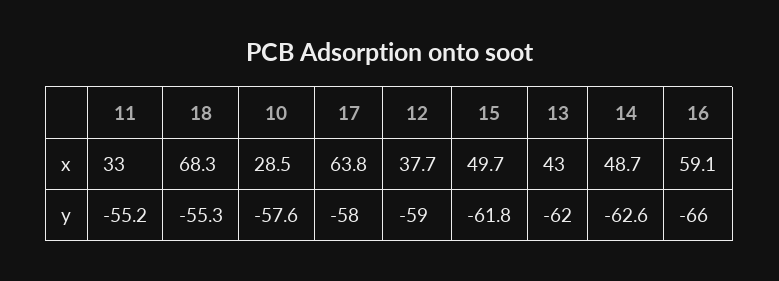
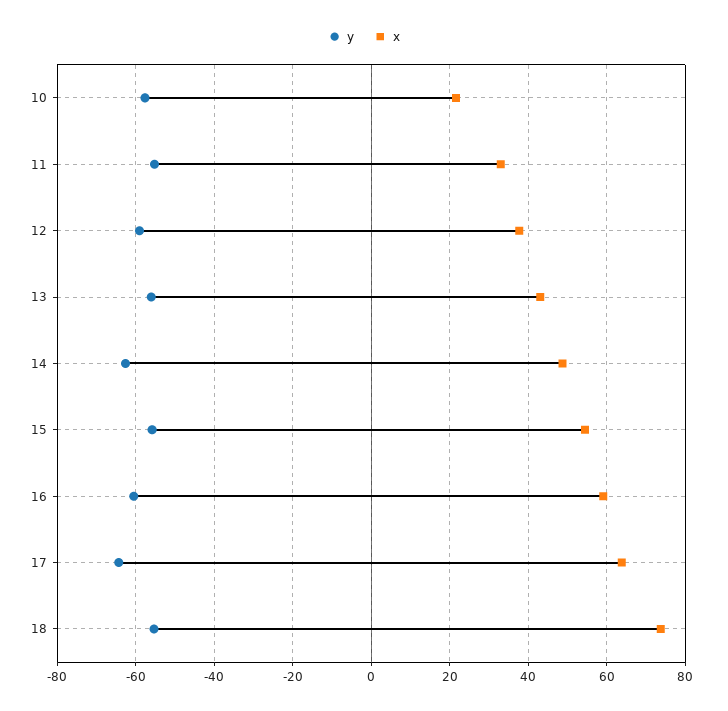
x, 18: 68.3 -> 74
x, 10: 28.5 -> 22
x, 15: 49.7 -> 54
y, 17: -58 -> -64
y, 15: -61.8 -> -56
y, 13: -62 -> -56
y, 16: -66 -> -60

